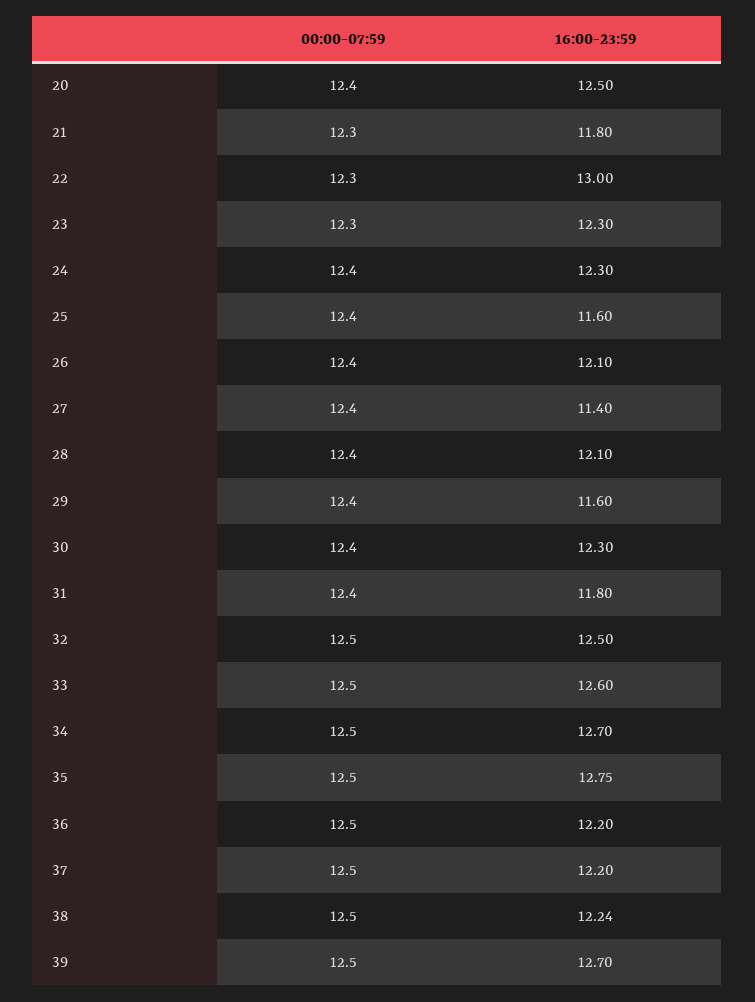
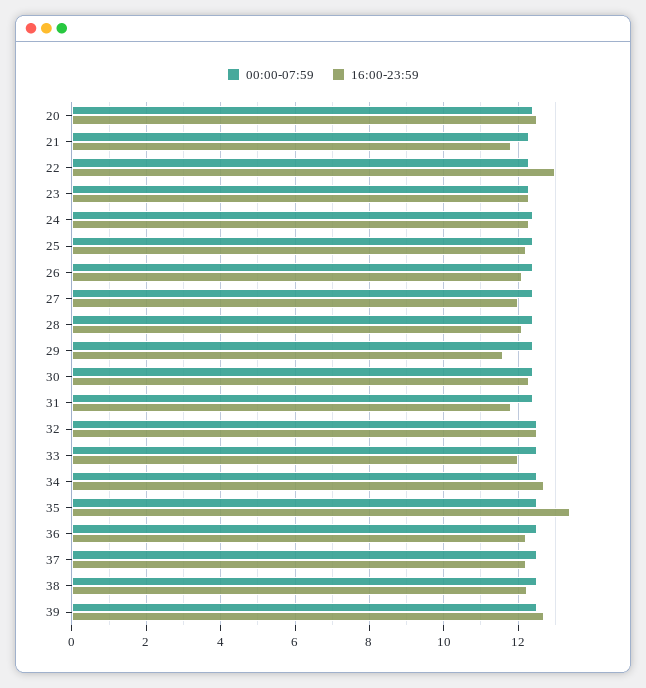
16:00-23:59, 25: 11.6 -> 12.2
16:00-23:59, 27: 11.4 -> 12
16:00-23:59, 33: 12.6 -> 12
16:00-23:59, 35: 12.75 -> 13.4

